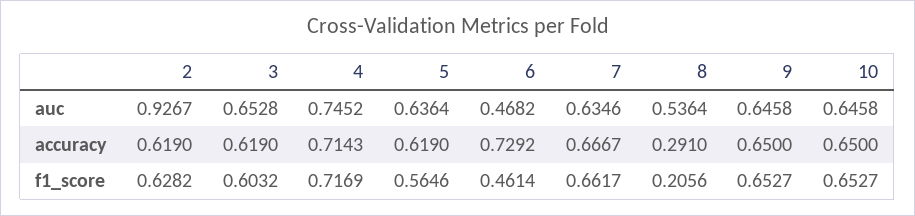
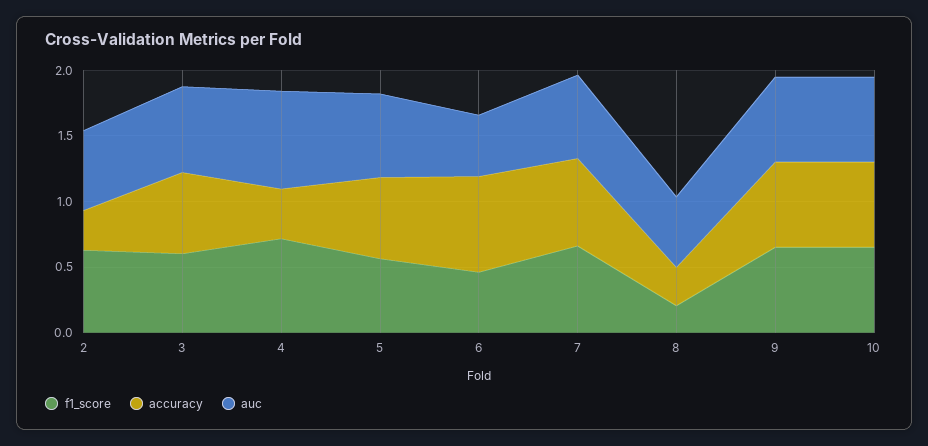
auc, 2: 0.9267 -> 0.6
accuracy, 2: 0.619 -> 0.3
accuracy, 4: 0.7143 -> 0.4

